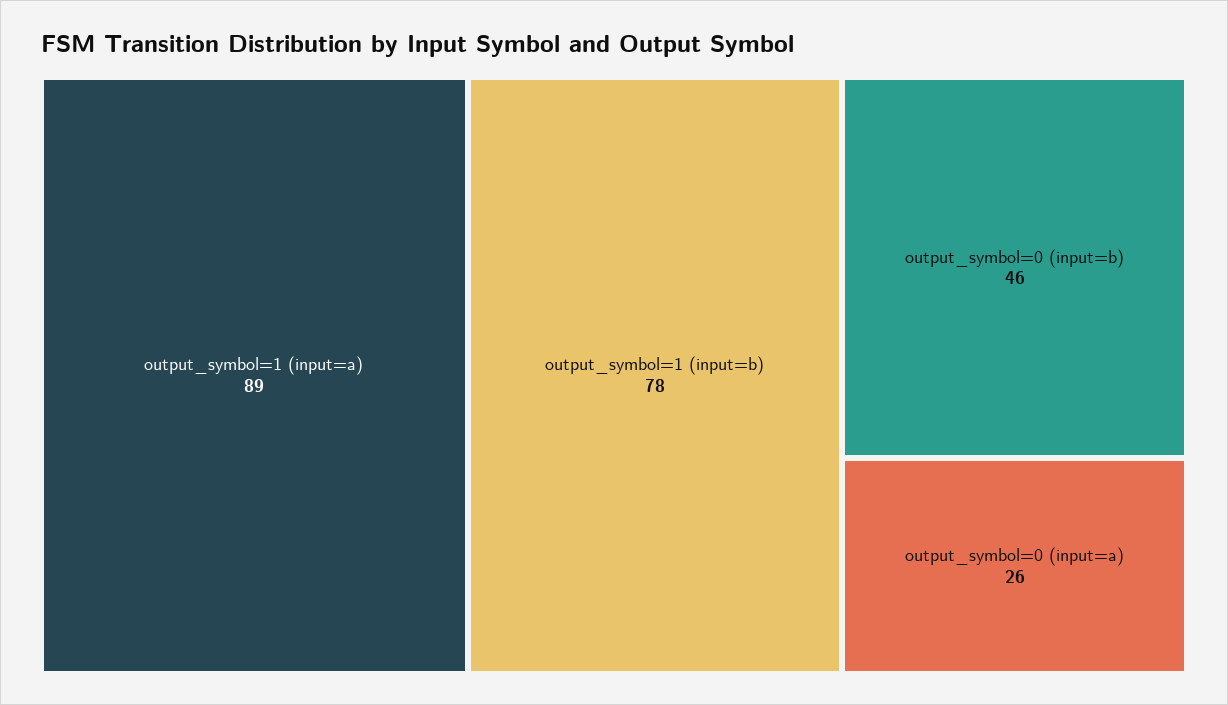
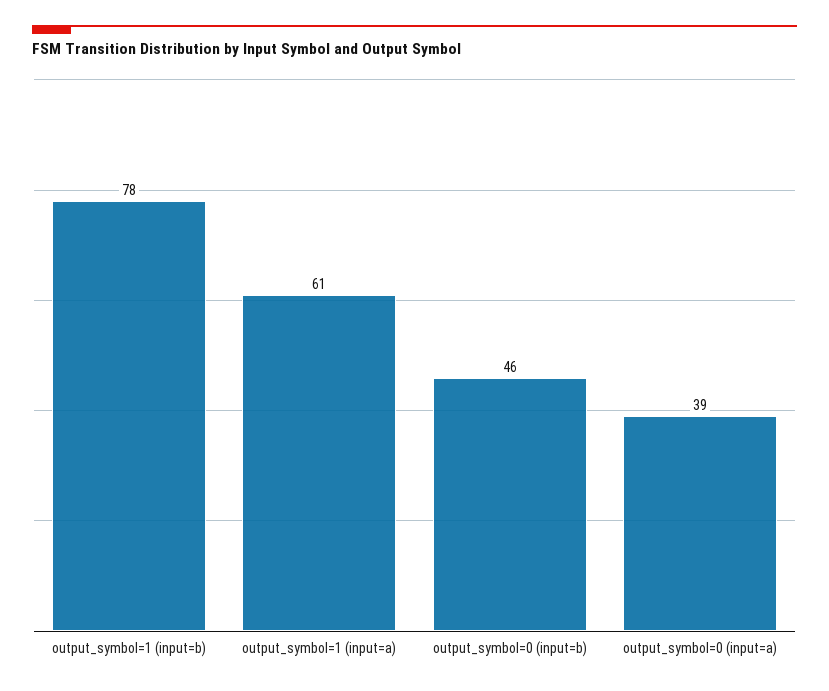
output_symbol=1 (input=a): 89 -> 61
output_symbol=0 (input=a): 26 -> 39

